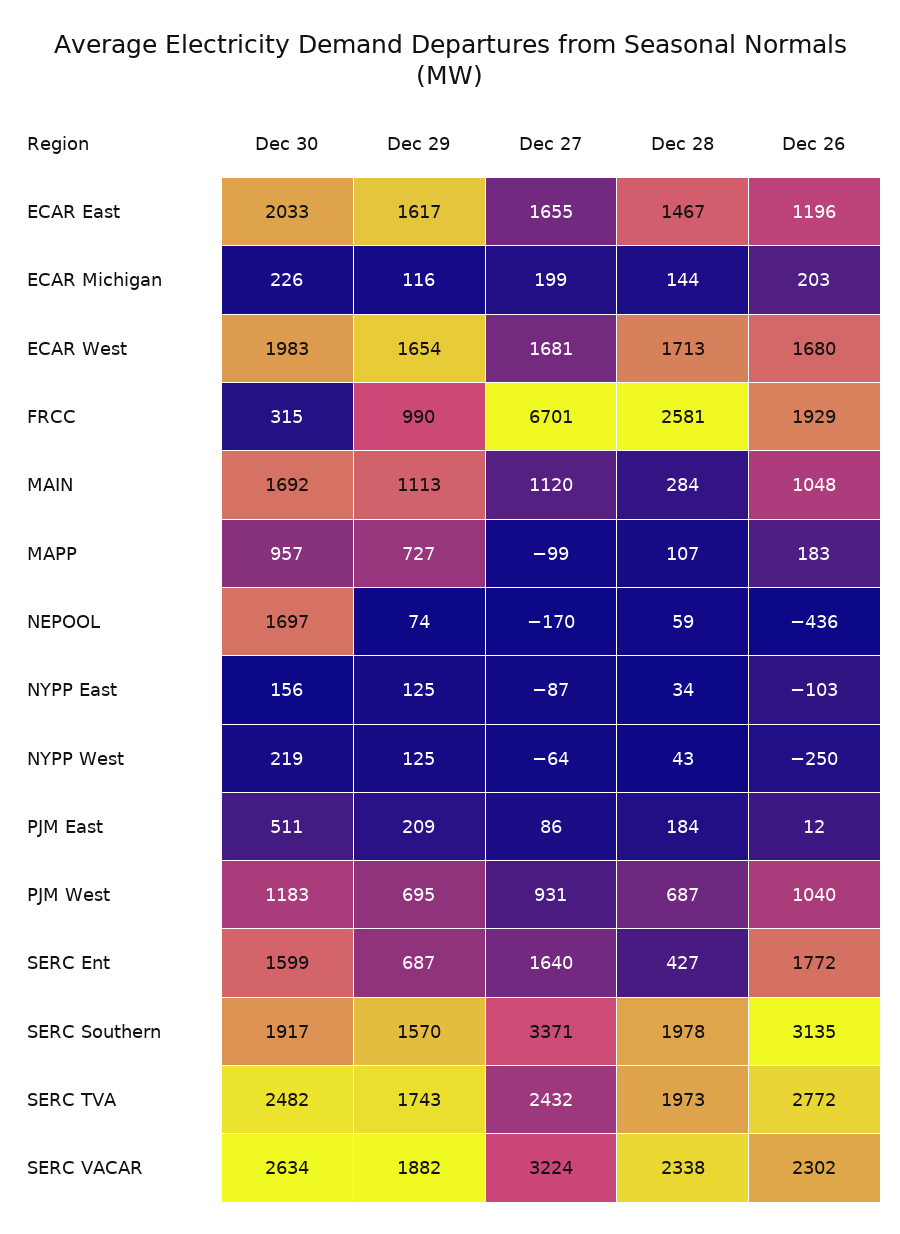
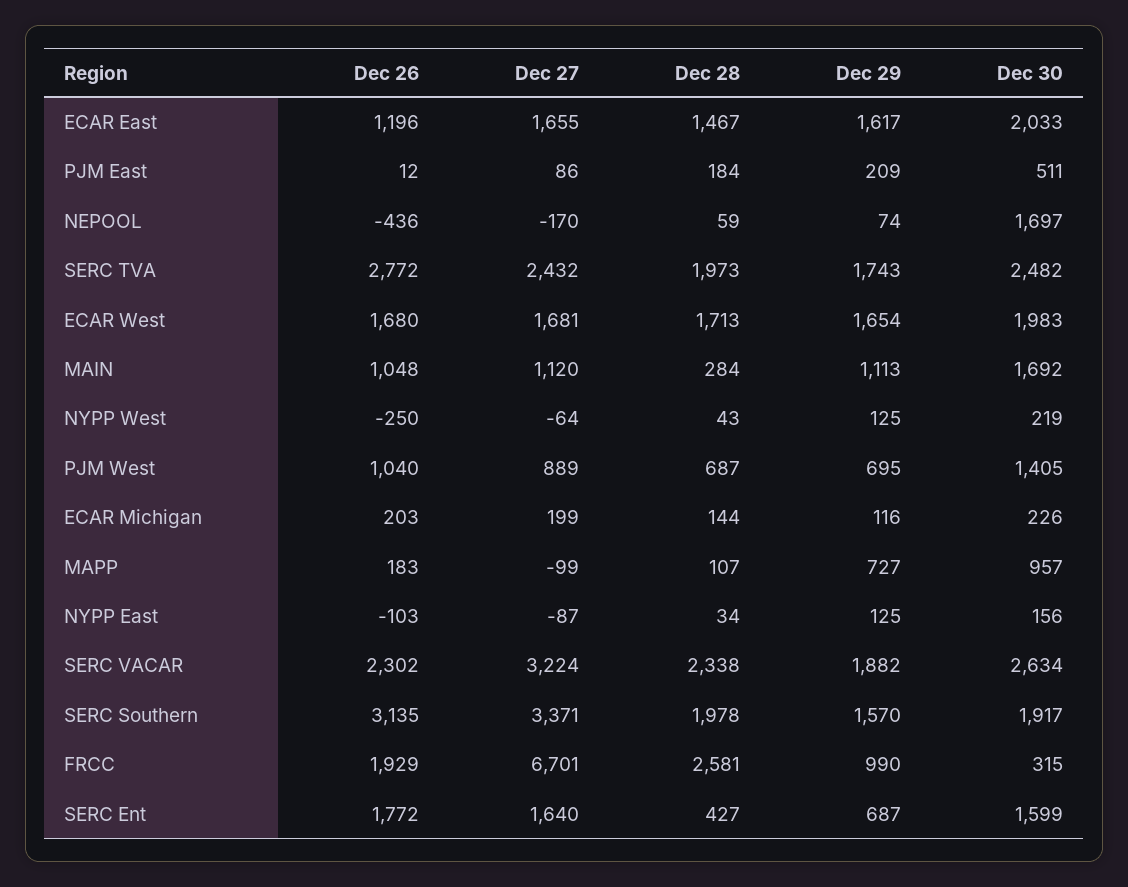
Dec 30, PJM West: 1183 -> 1405
Dec 27, PJM West: 931 -> 889

